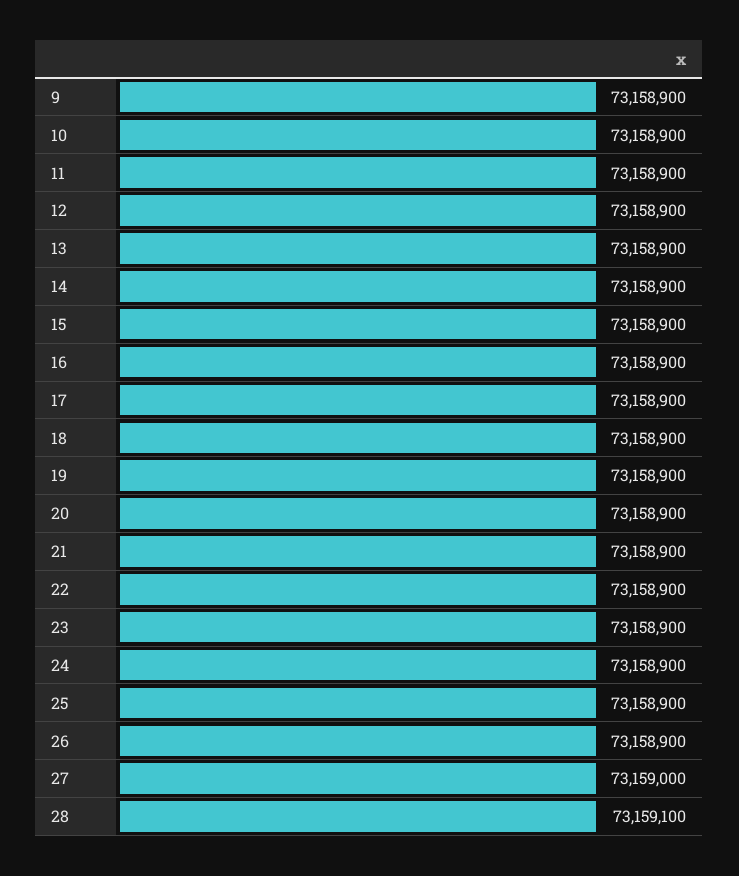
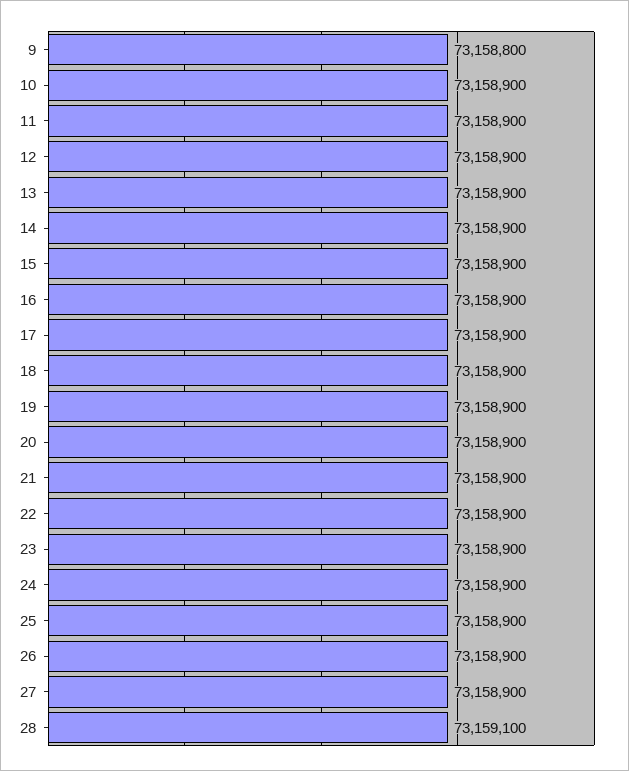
9: 73158900 -> 73158800
27: 73159000 -> 73158900

